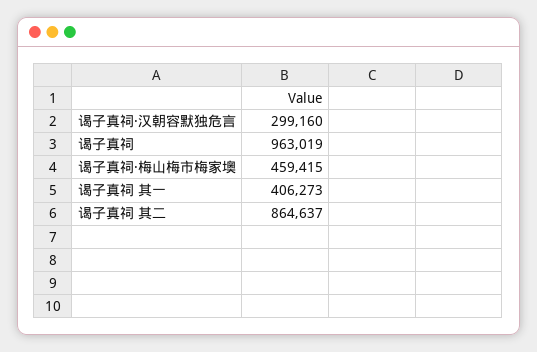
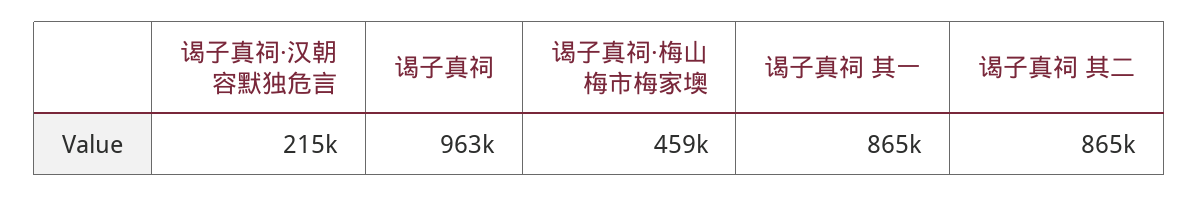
谒子真祠·汉朝容默独危言: 299160 -> 215000
谒子真祠 其一: 406273 -> 865000

